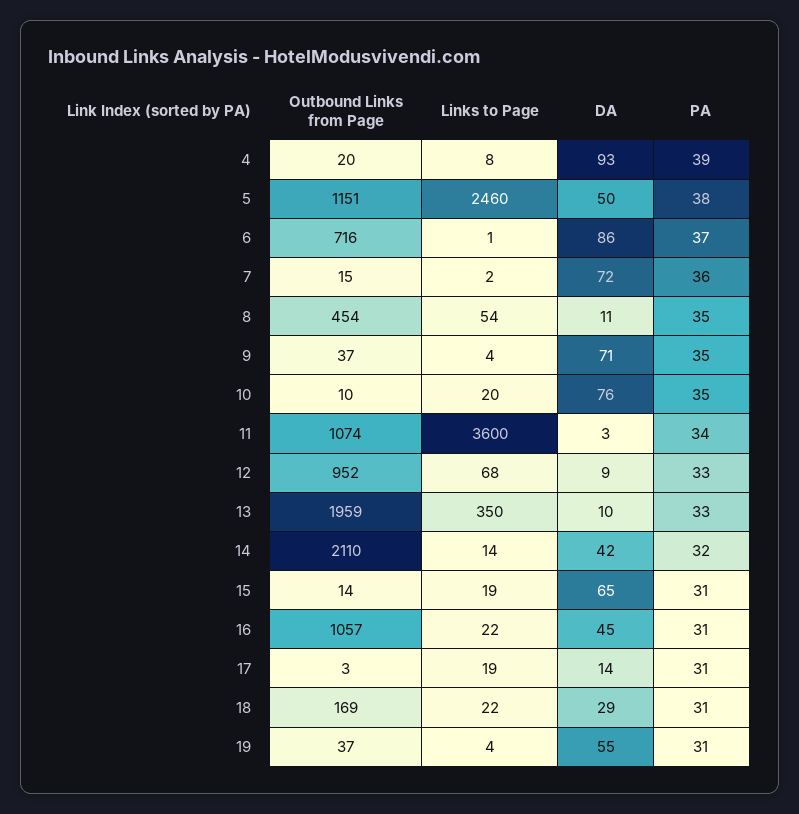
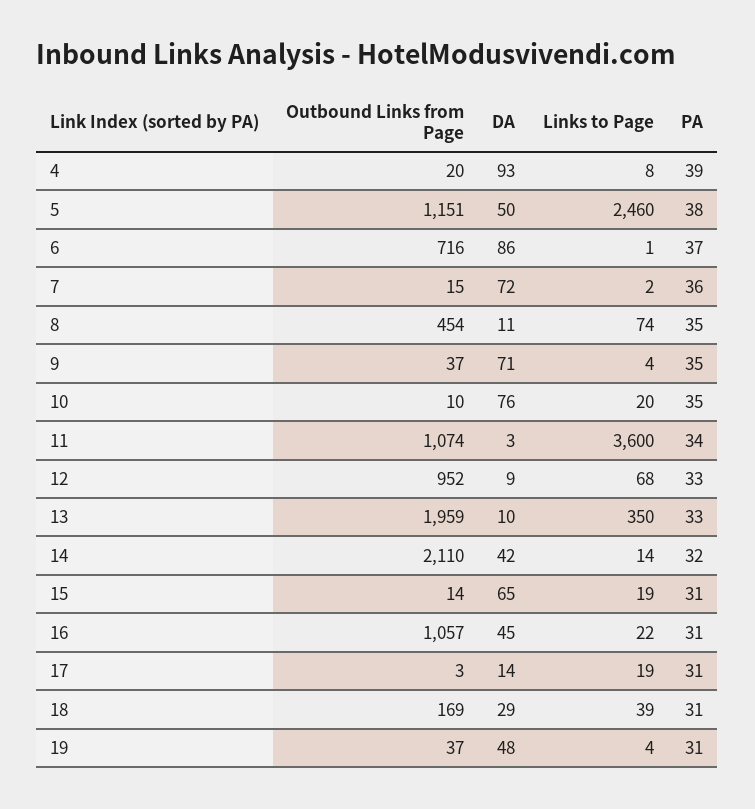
Links to Page, 8: 54 -> 74
Links to Page, 18: 22 -> 39
DA, 19: 55 -> 48

